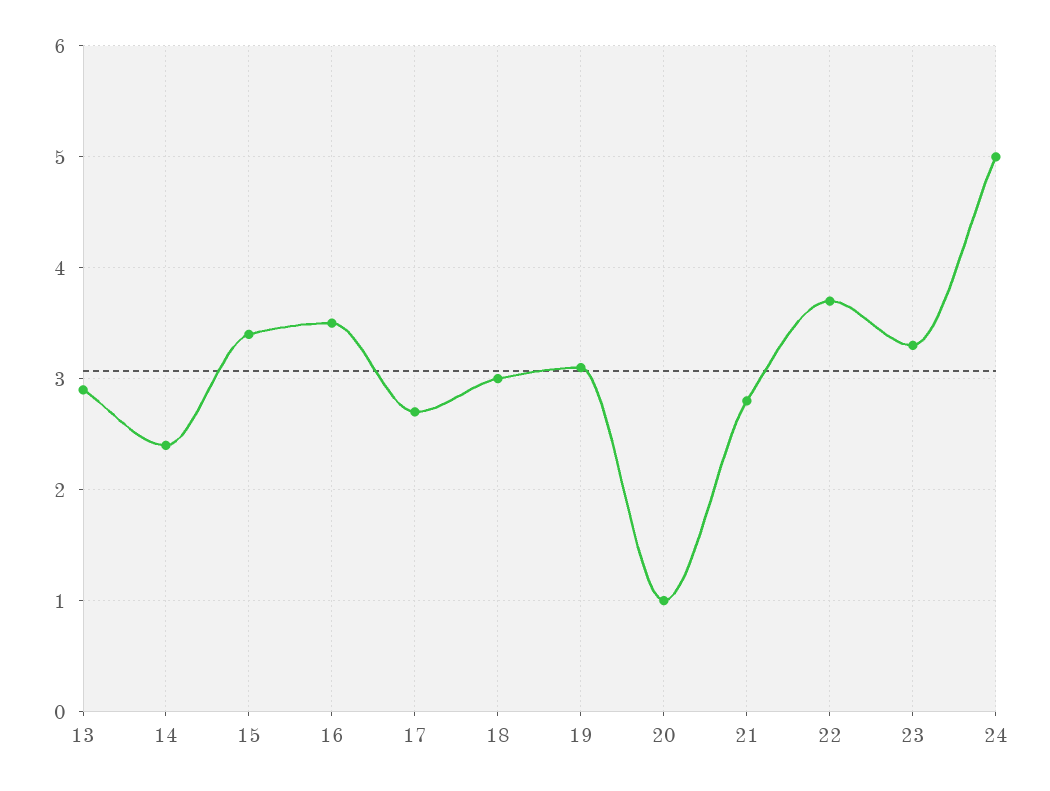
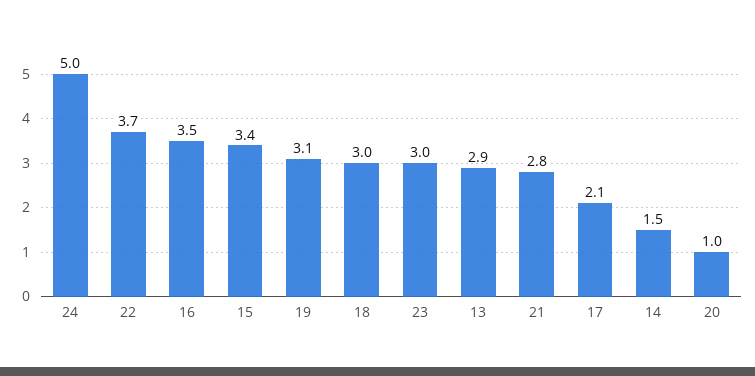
14: 2.4 -> 1.5
17: 2.7 -> 2.1
23: 3.3 -> 3

